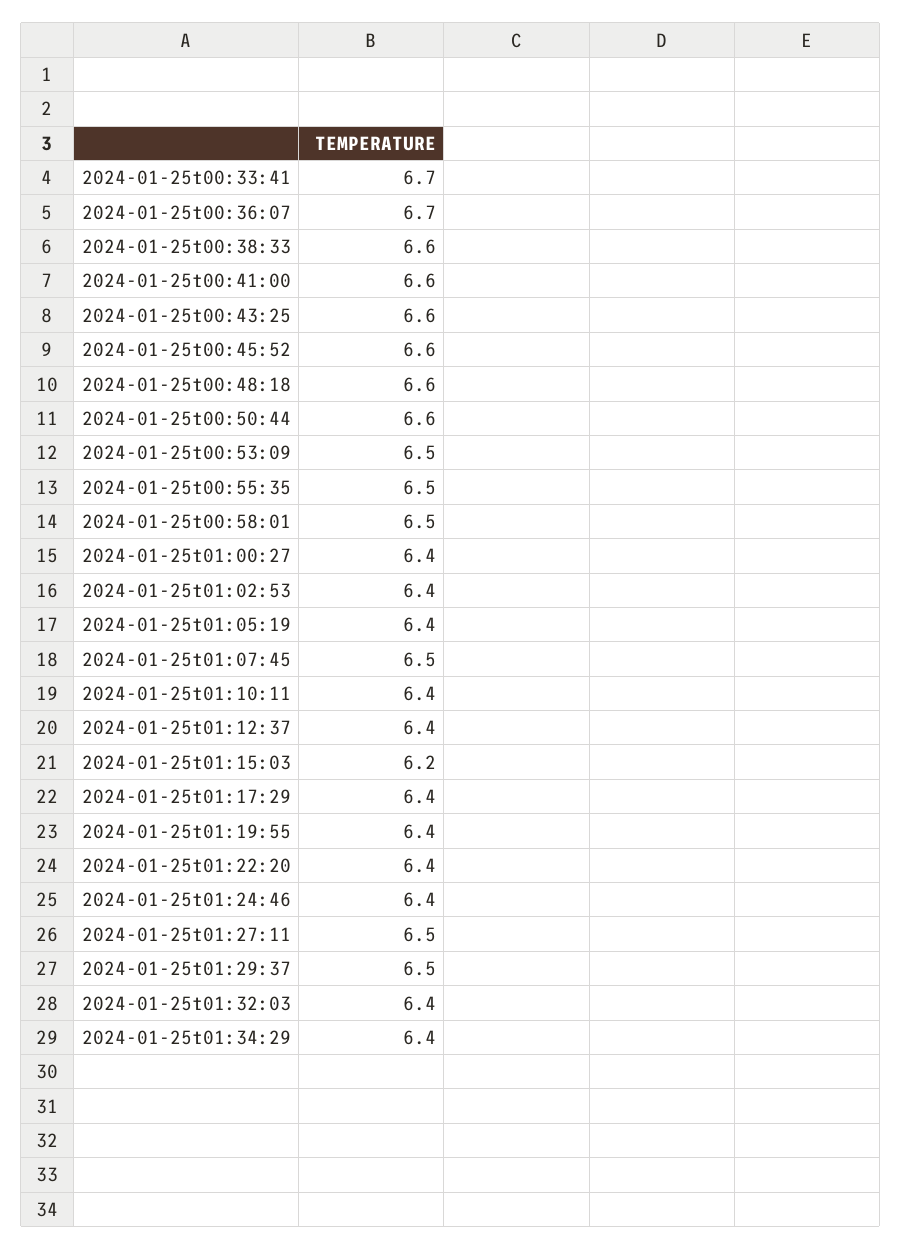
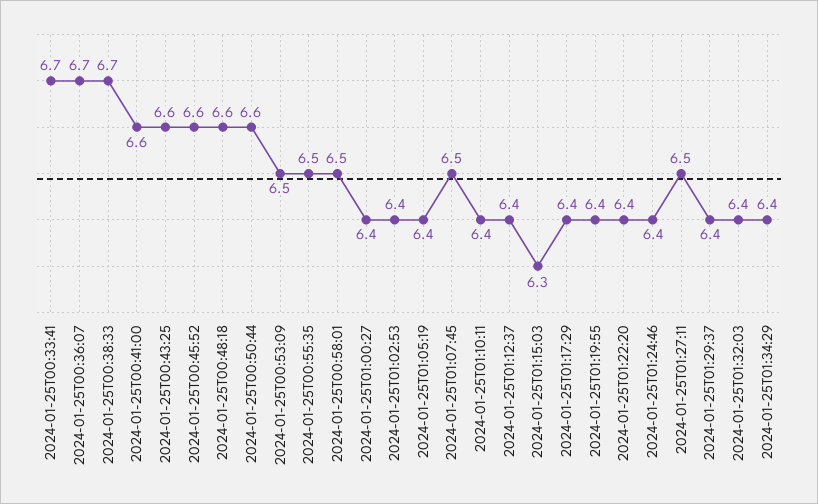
2024-01-25t00:38:33: 6.6 -> 6.7
2024-01-25t01:15:03: 6.2 -> 6.3
2024-01-25t01:29:37: 6.5 -> 6.4

